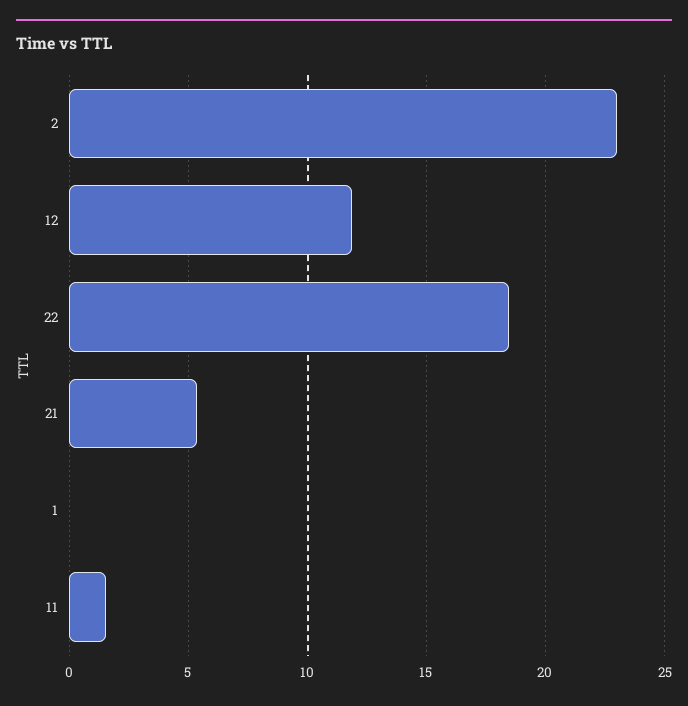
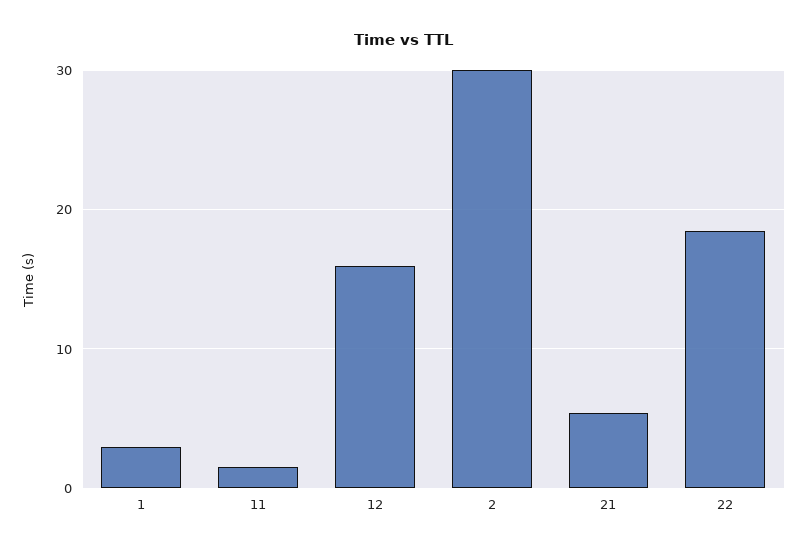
2: 23 -> 30
12: 12 -> 16
1: 0 -> 3

